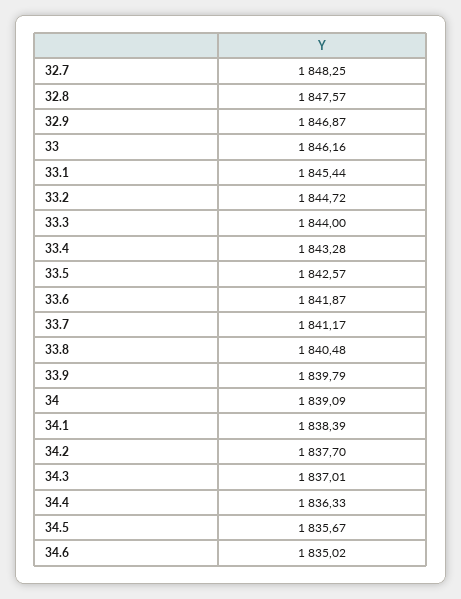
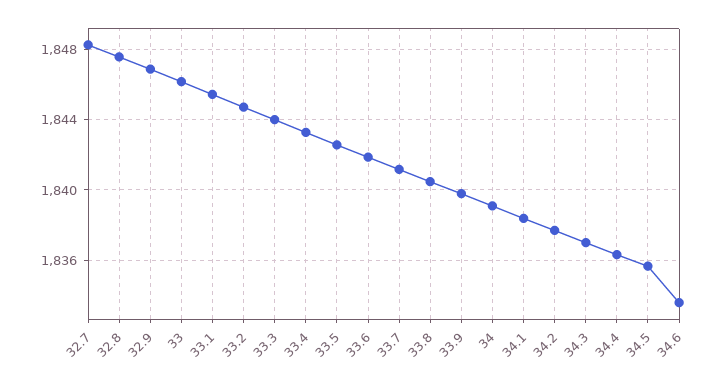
34.6: 1835.02 -> 1833.5

